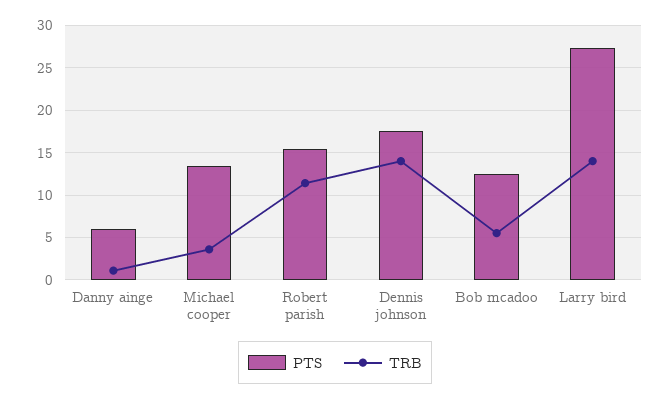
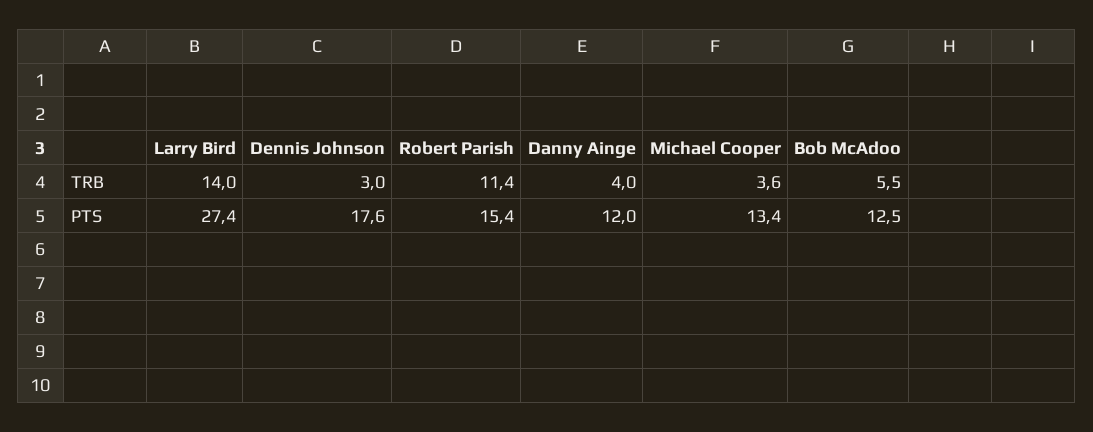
PTS, Danny ainge: 6 -> 12
TRB, Danny ainge: 1 -> 4
TRB, Dennis johnson: 14 -> 3

